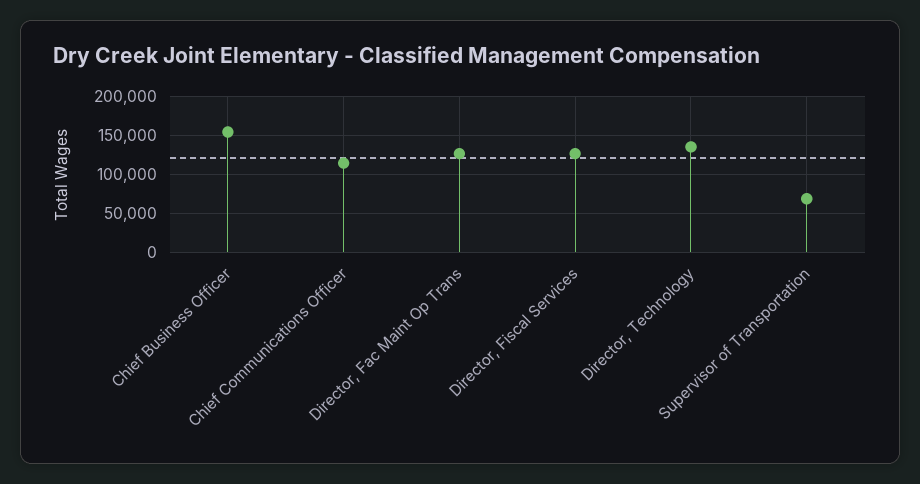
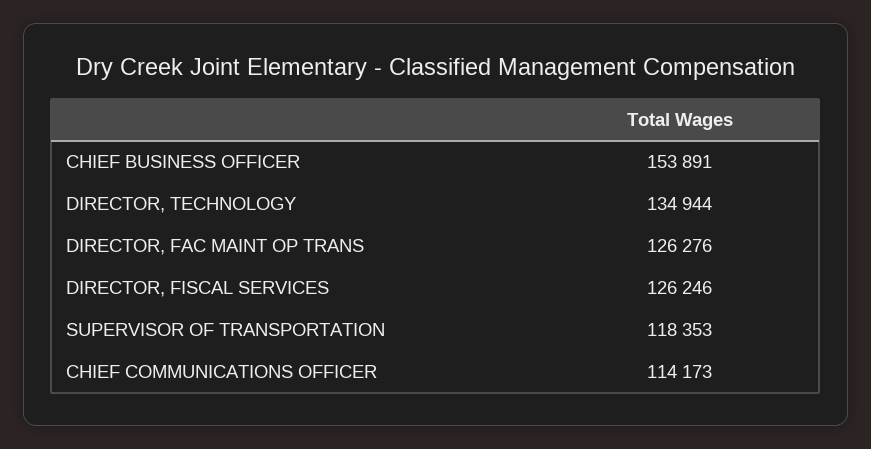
Supervisor of Transportation: 70000 -> 118353

